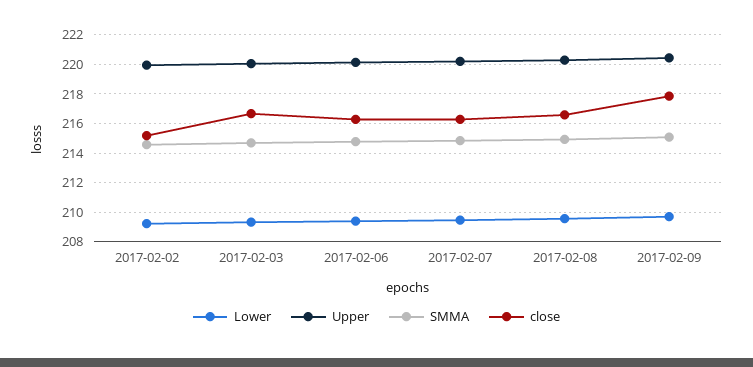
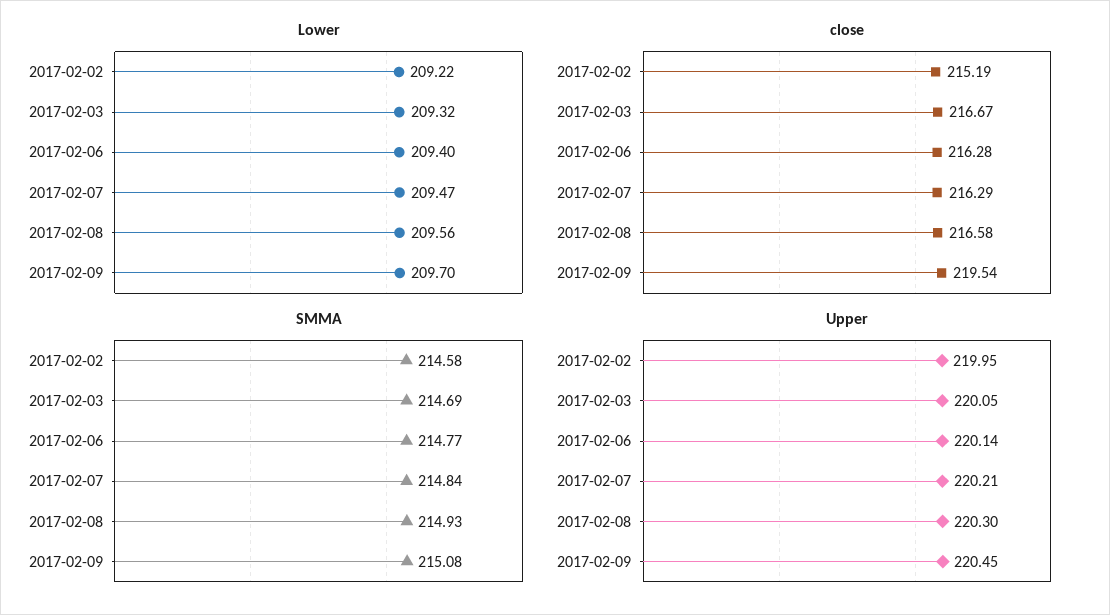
close, 2017-02-09: 218 -> 219.54

